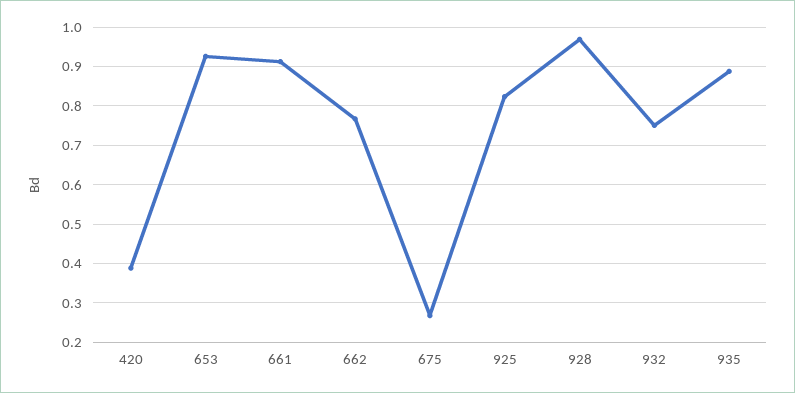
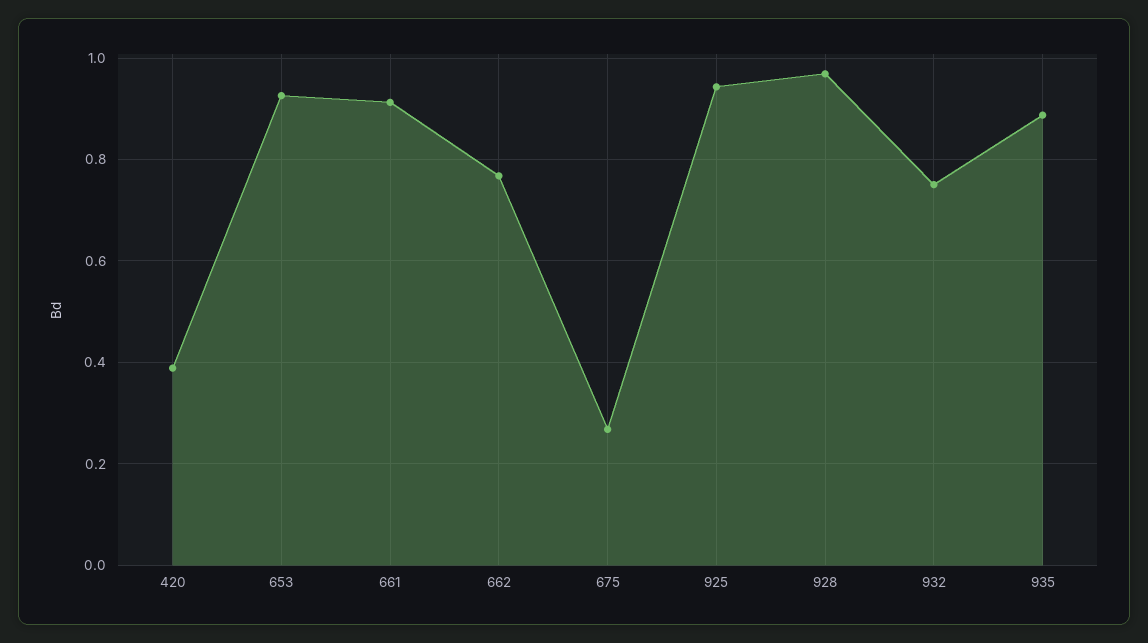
925: 0.82 -> 0.94

